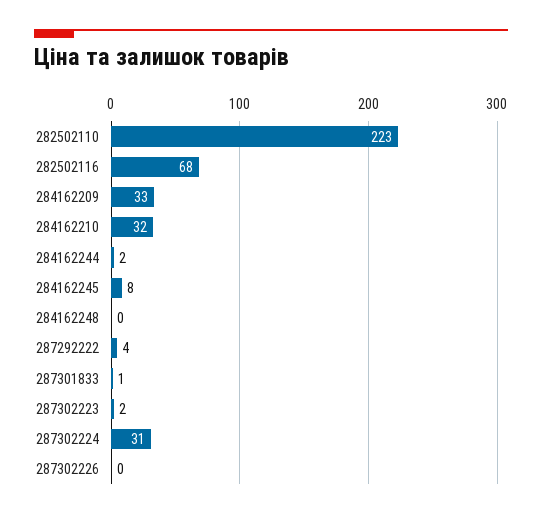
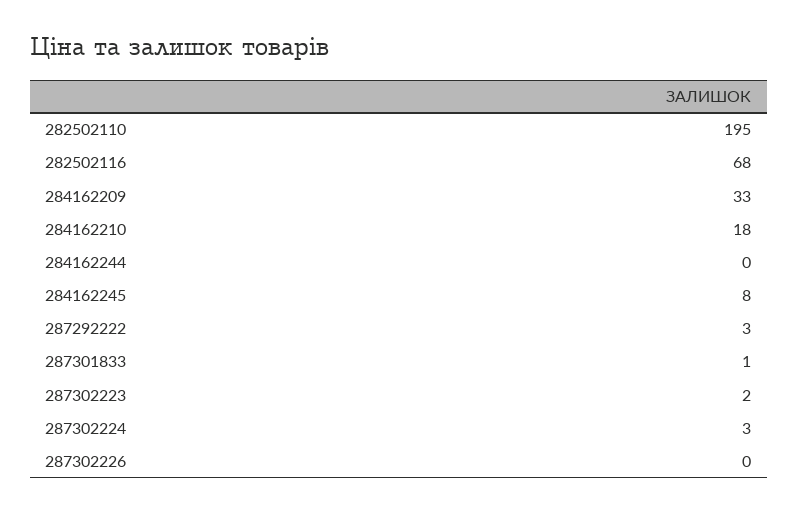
282502110: 223 -> 195
284162210: 32 -> 18
284162244: 2 -> 0
284162248: 0 -> none
287292222: 4 -> 3
287302224: 31 -> 3

